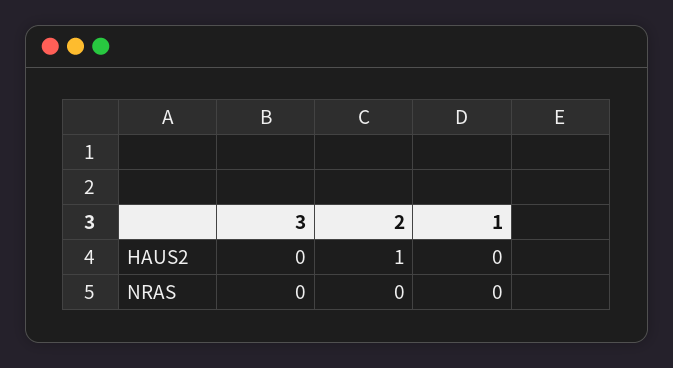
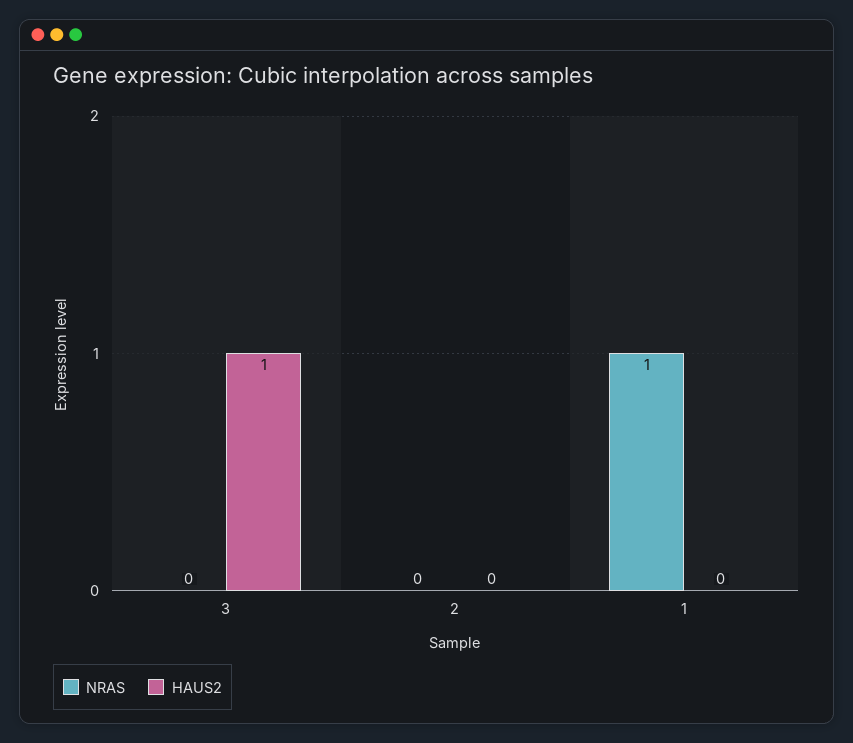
HAUS2, 3: 0 -> 1
HAUS2, 2: 1 -> 0
NRAS, 1: 0 -> 1

